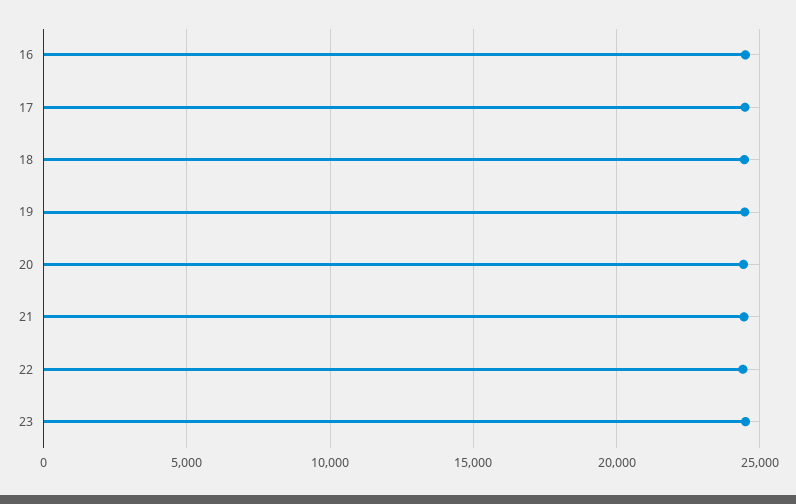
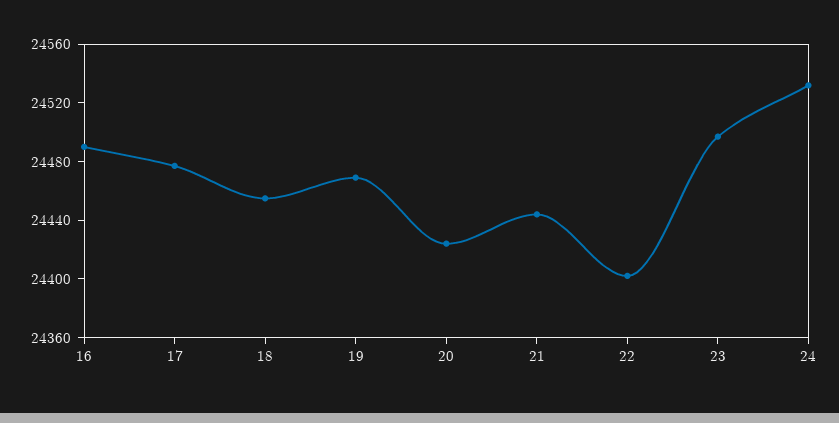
24: none -> 24530

